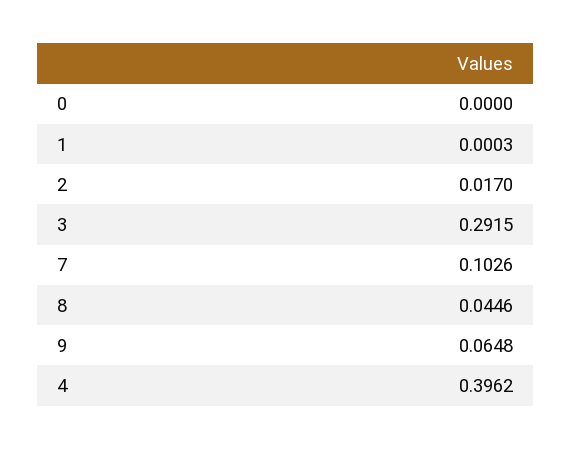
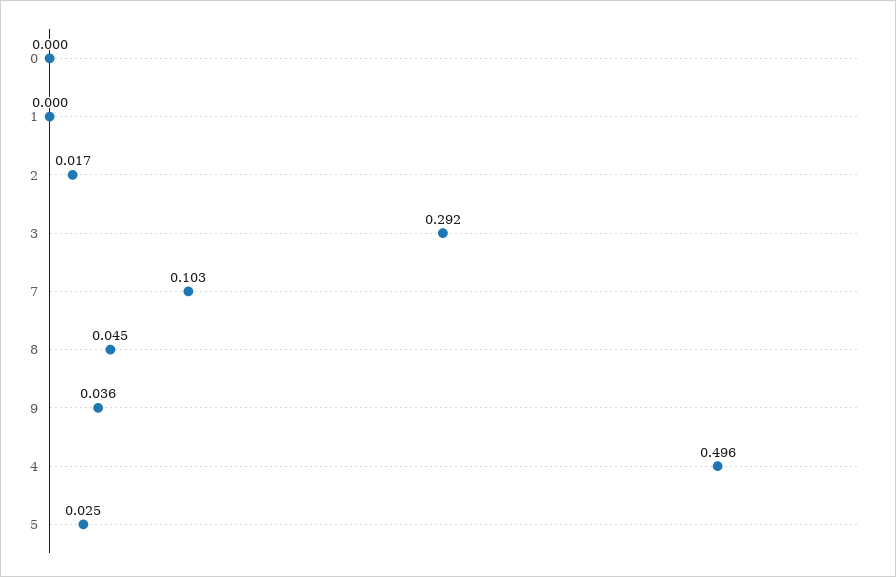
9: 0.0648 -> 0.036
4: 0.3962 -> 0.496
5: none -> 0.025

